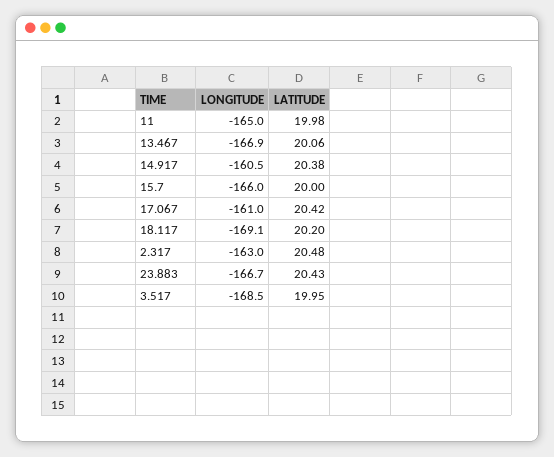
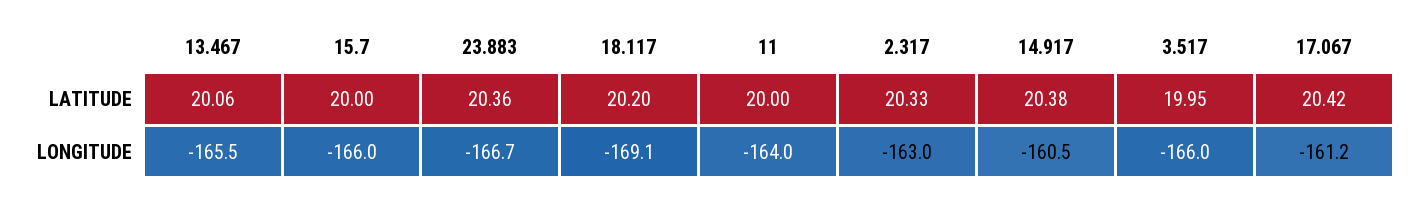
LONGITUDE, 11: -165 -> -164
LATITUDE, 11: 19.98 -> 20
LONGITUDE, 13.467: -166.9 -> -165.5
LONGITUDE, 17.067: -161 -> -161.2
LATITUDE, 2.317: 20.48 -> 20.33
LATITUDE, 23.883: 20.43 -> 20.36
LONGITUDE, 3.517: -168.5 -> -166

